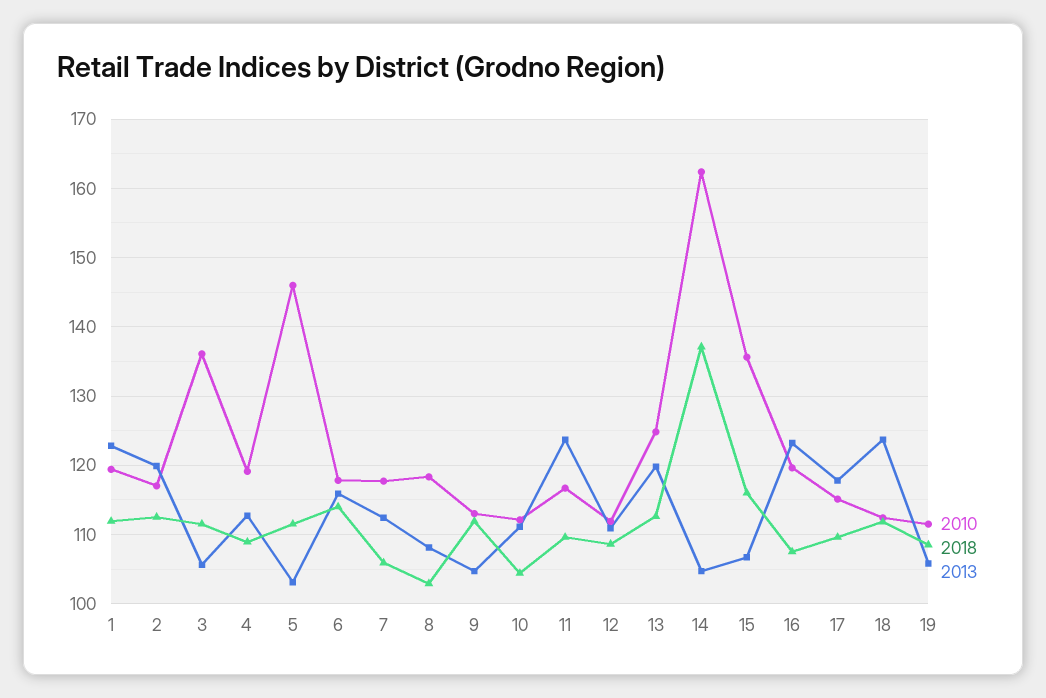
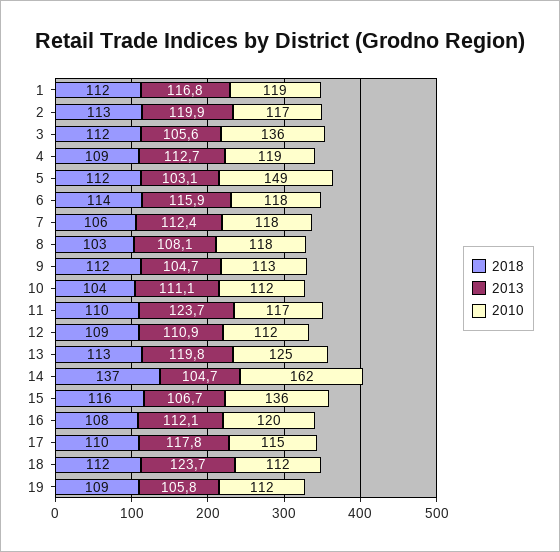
2013, 1: 123 -> 116.8
2010, 5: 146 -> 149
2013, 16: 123 -> 112.1

